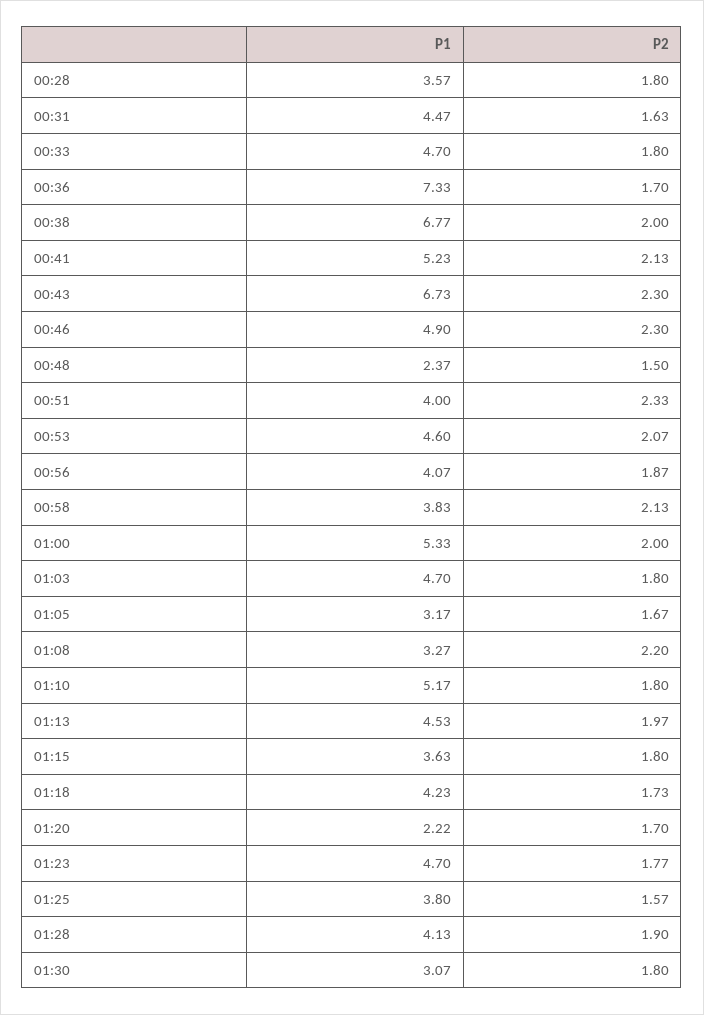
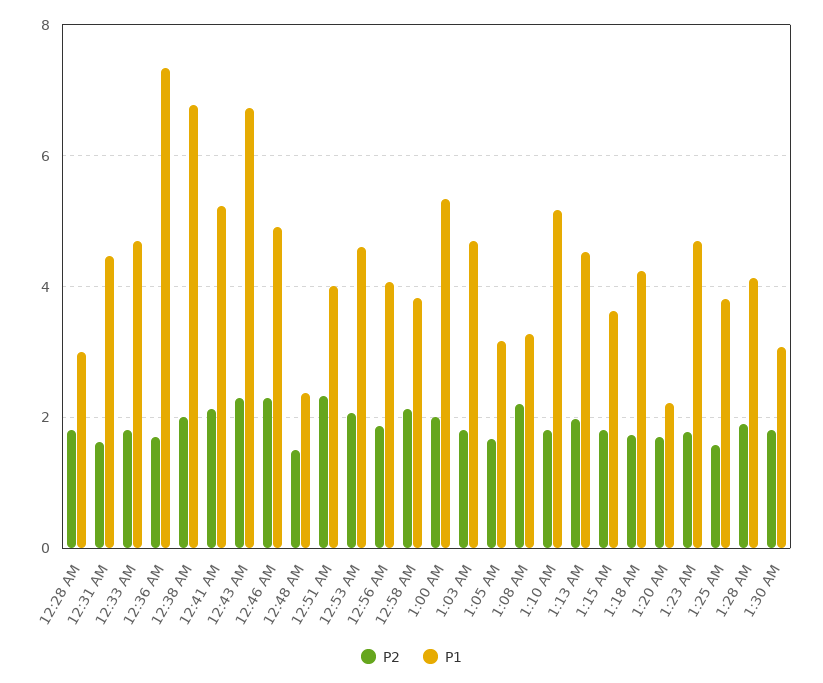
P1, 00:28: 3.57 -> 3

